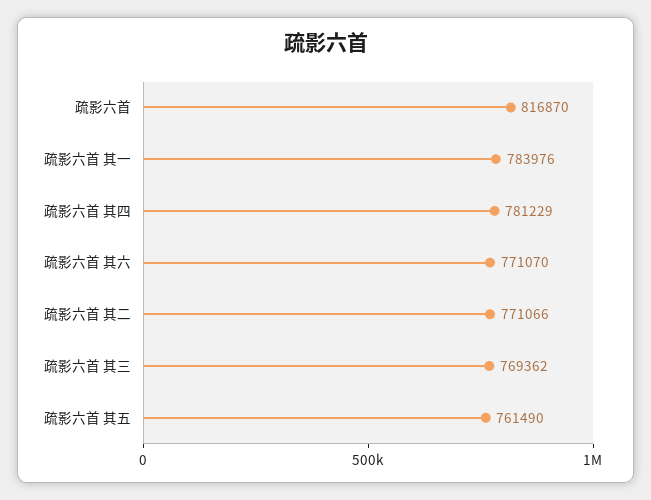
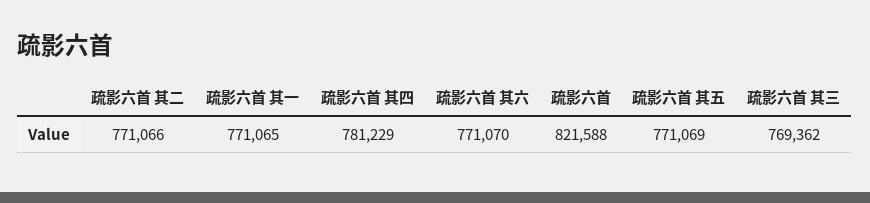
疏影六首: 816870 -> 821588
疏影六首 其一: 783976 -> 771065
疏影六首 其五: 761490 -> 771069

